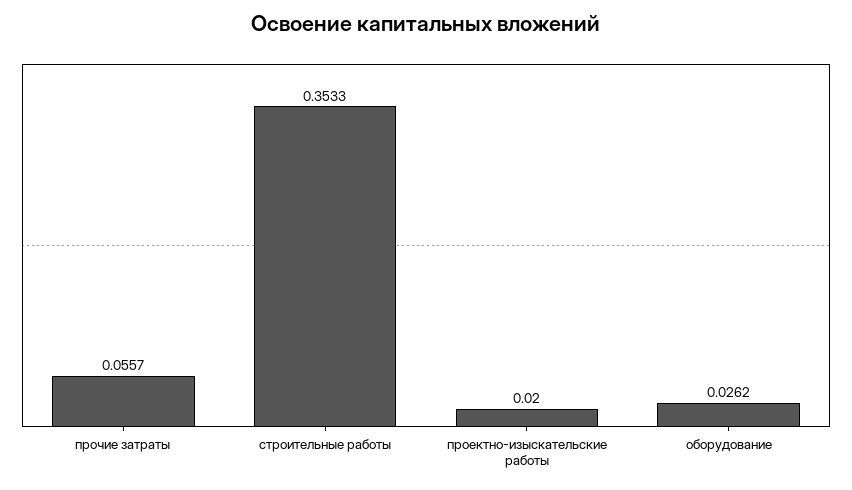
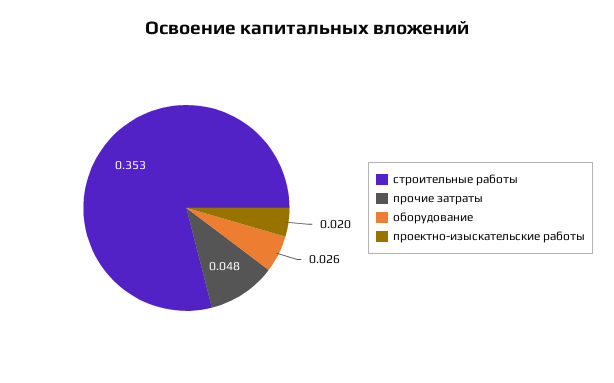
прочие затраты: 0.0557 -> 0.048

